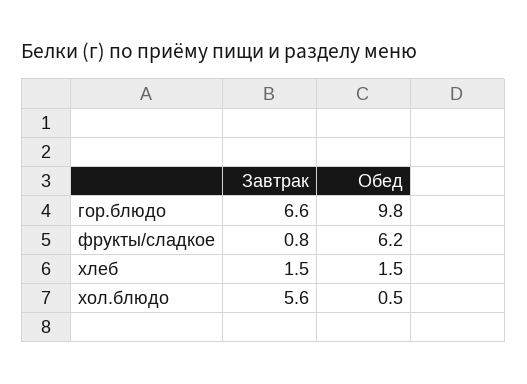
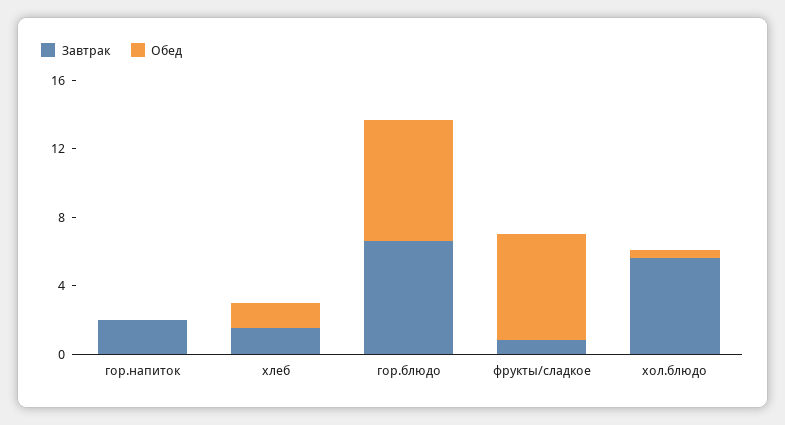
Обед, гор.блюдо: 9.8 -> 7
Завтрак, гор.напиток: none -> 2
Обед, гор.напиток: none -> 0

